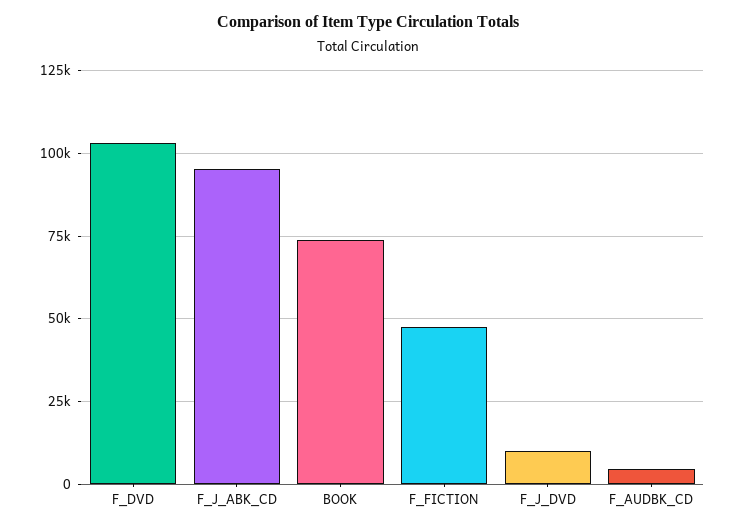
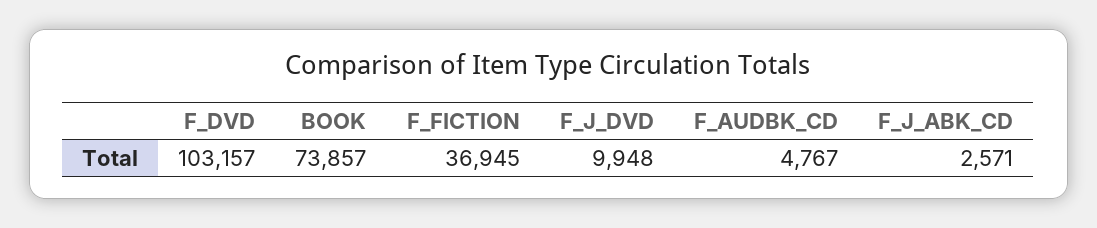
F_J_ABK_CD: 95000 -> 2571
F_FICTION: 47500 -> 36945

